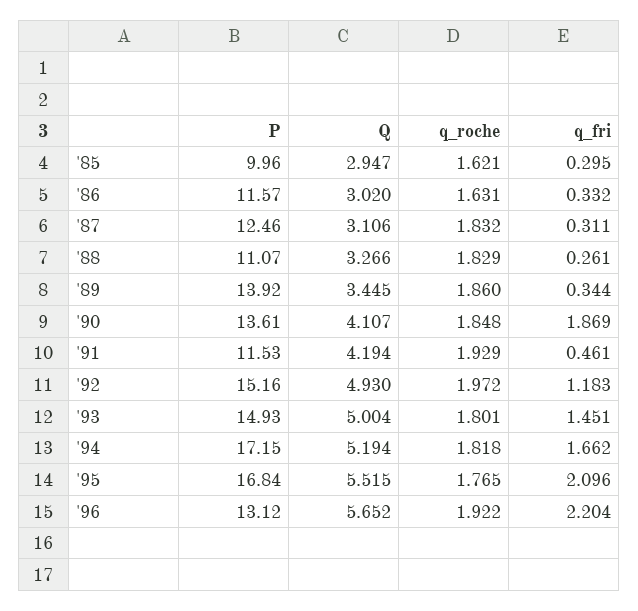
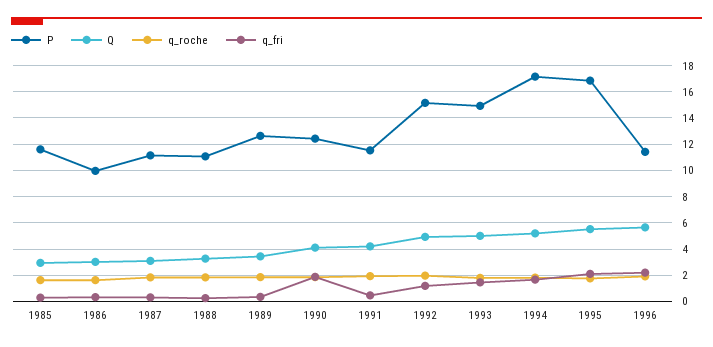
P, '85: 9.96 -> 11.5
P, '86: 11.57 -> 10
P, '87: 12.46 -> 11
P, '89: 13.92 -> 12.5
P, '90: 13.61 -> 12.5
P, '96: 13.12 -> 11.5

